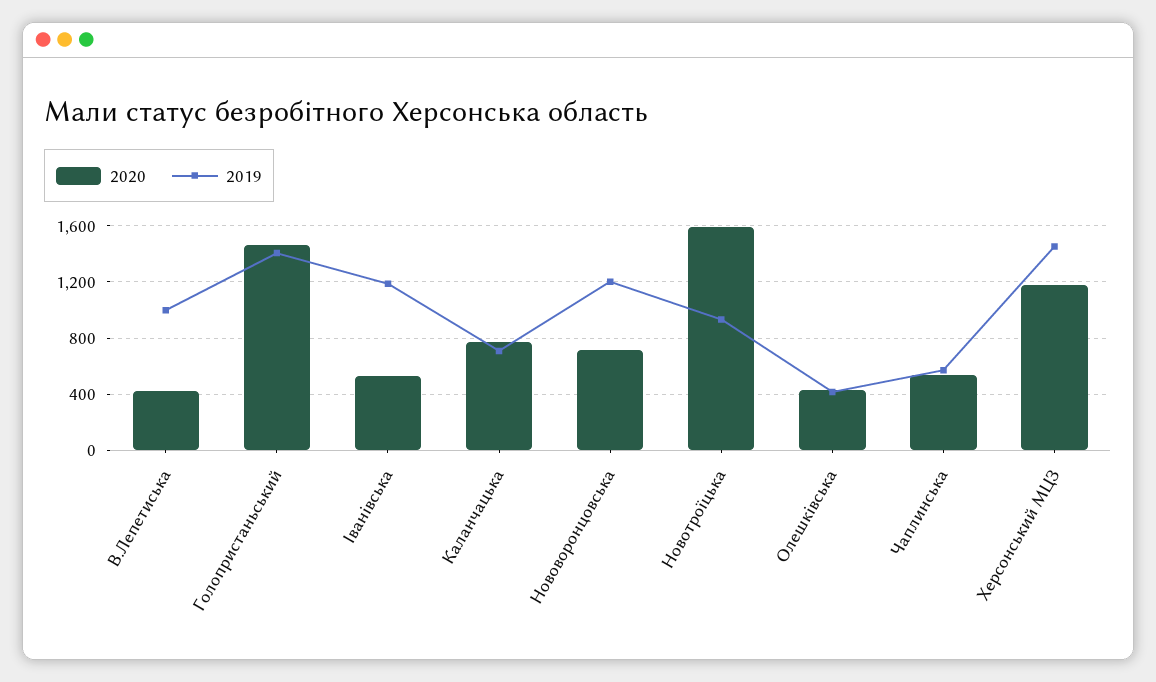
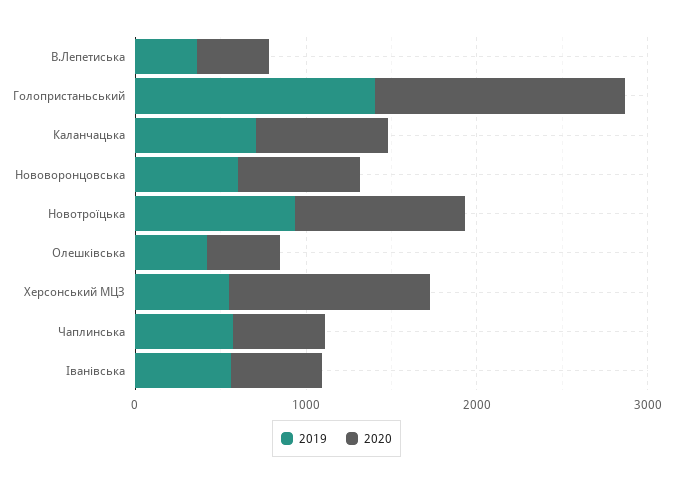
2019, В.Лепетиська: 1000 -> 400
2019, Іванівська: 1200 -> 600
2019, Нововоронцовська: 1200 -> 600
2020, Новотроїцька: 1600 -> 1000
2019, Херсонський МЦЗ: 1450 -> 600

